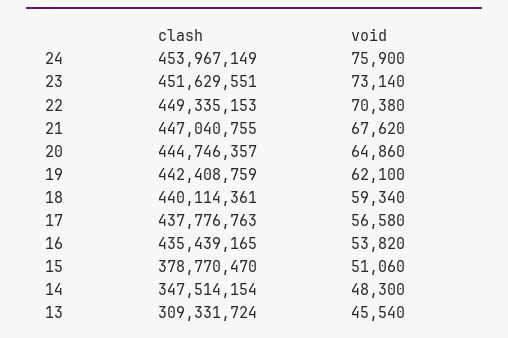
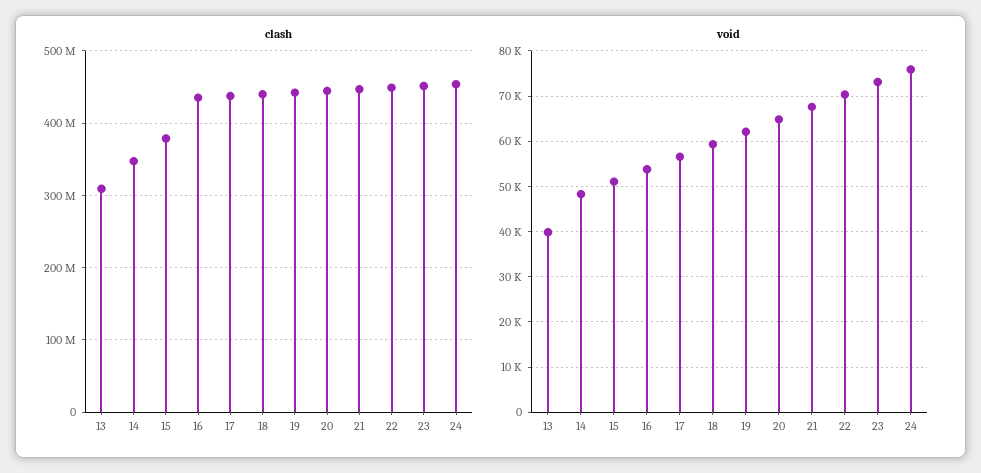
void, 13: 45540 -> 40000

